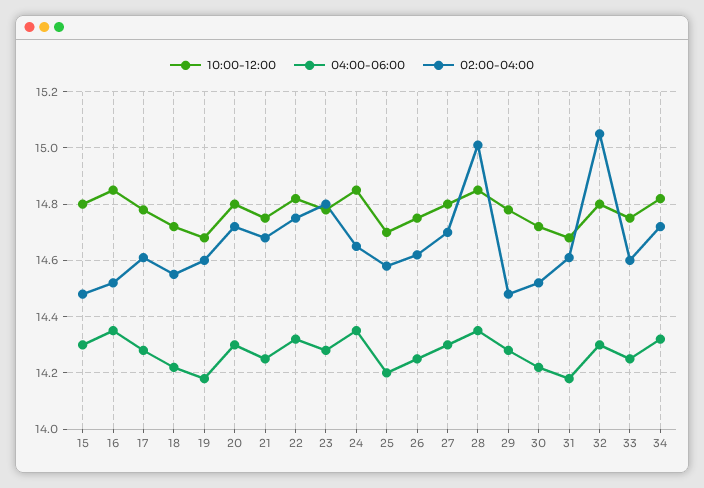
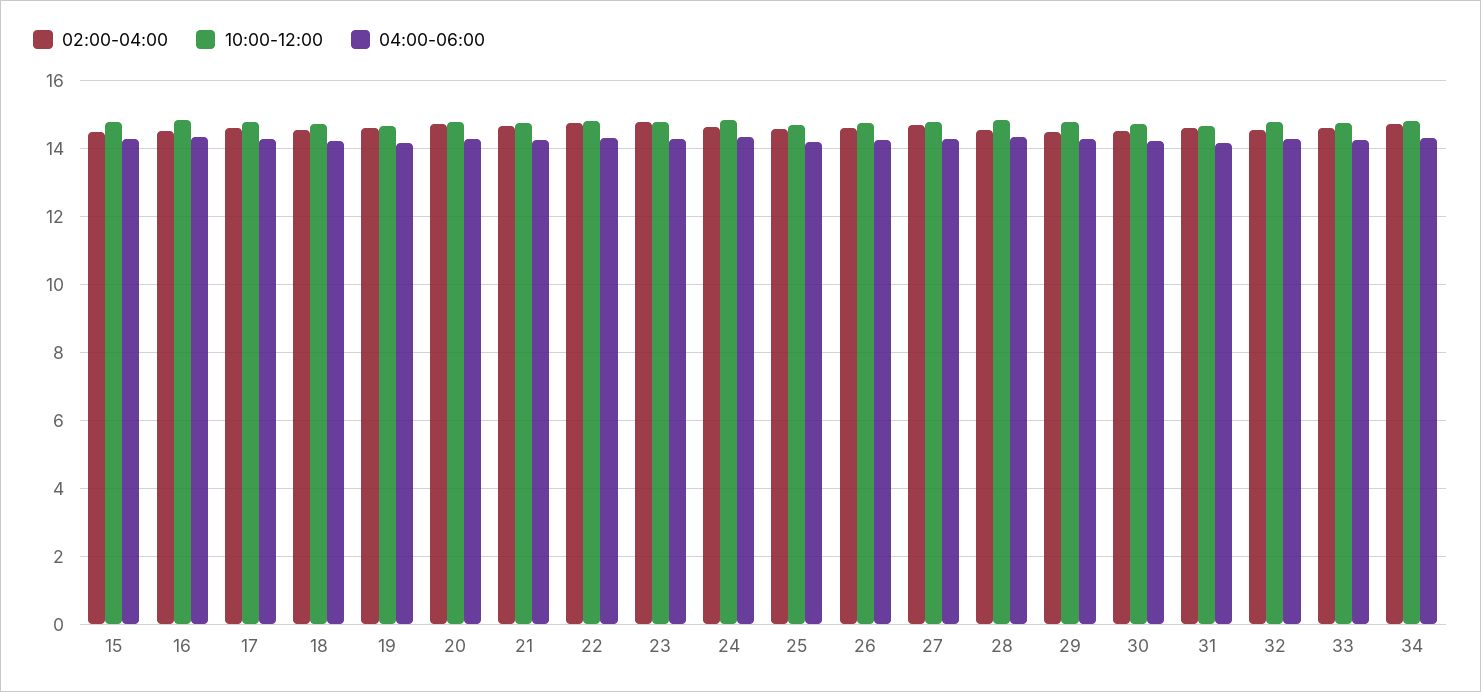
02:00-04:00, 28: 15 -> 14.6
02:00-04:00, 32: 15.05 -> 14.6

